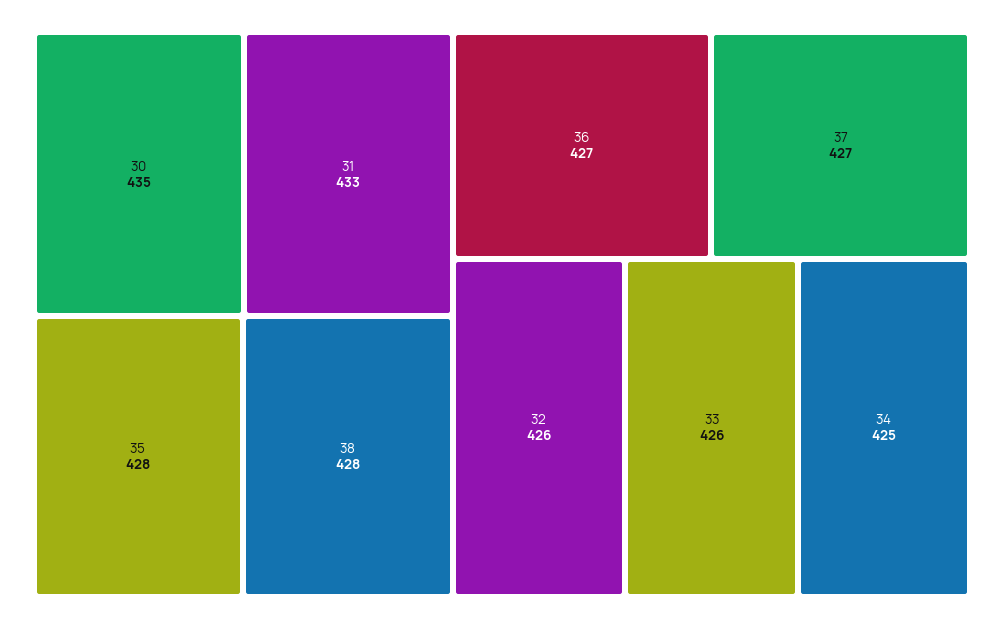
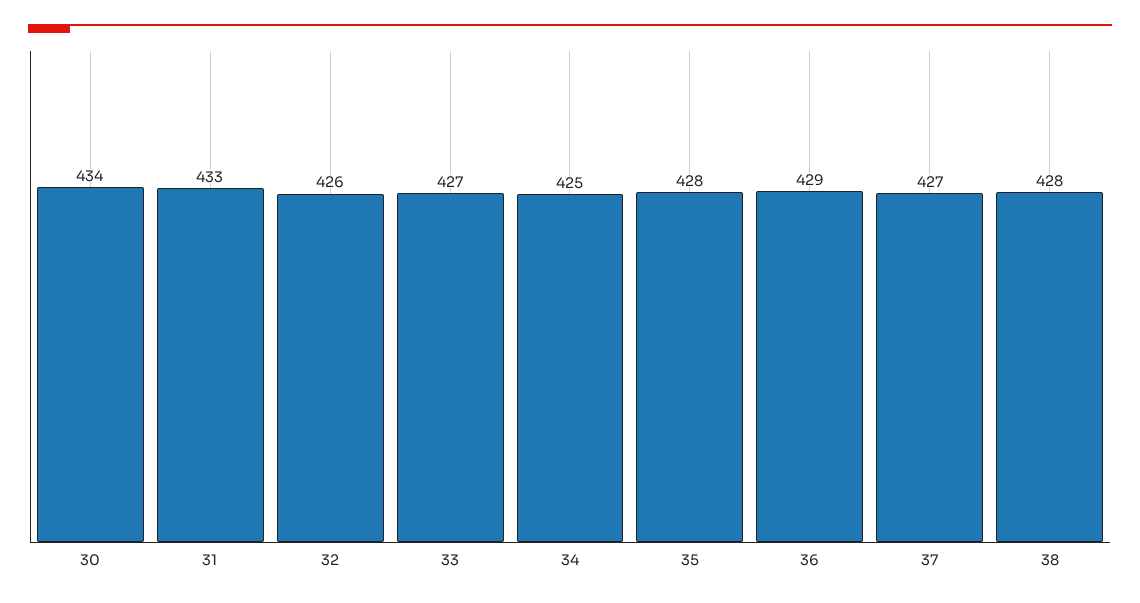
30: 435 -> 434
36: 427 -> 429
33: 426 -> 427

